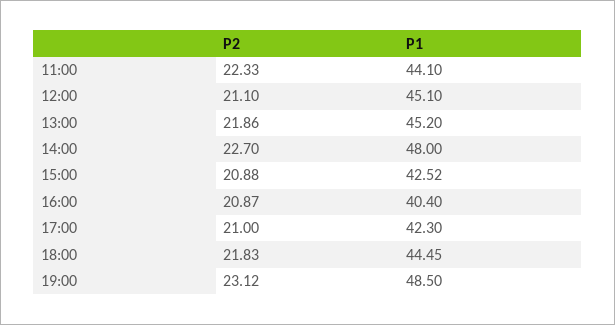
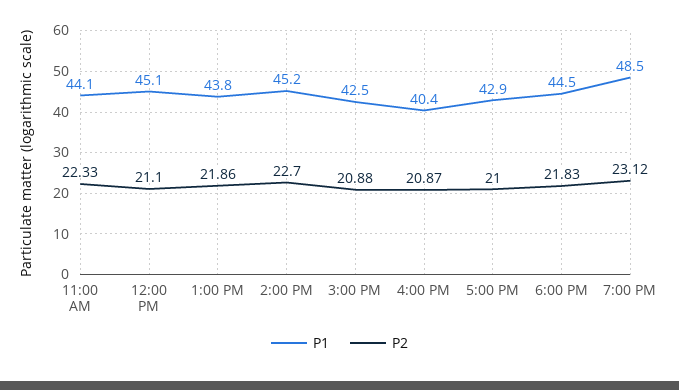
P1, 13:00: 45.2 -> 43.8
P1, 14:00: 48 -> 45.2
P1, 17:00: 42.3 -> 42.9

